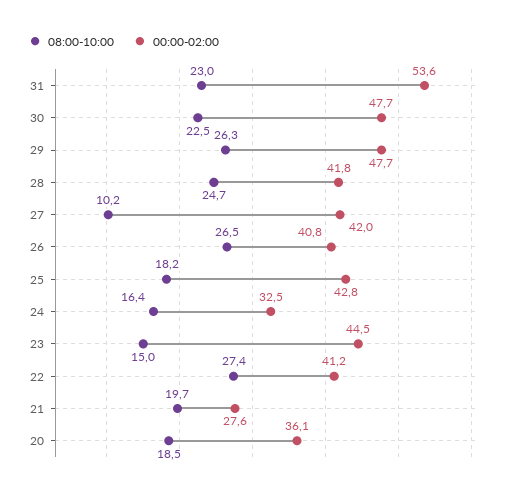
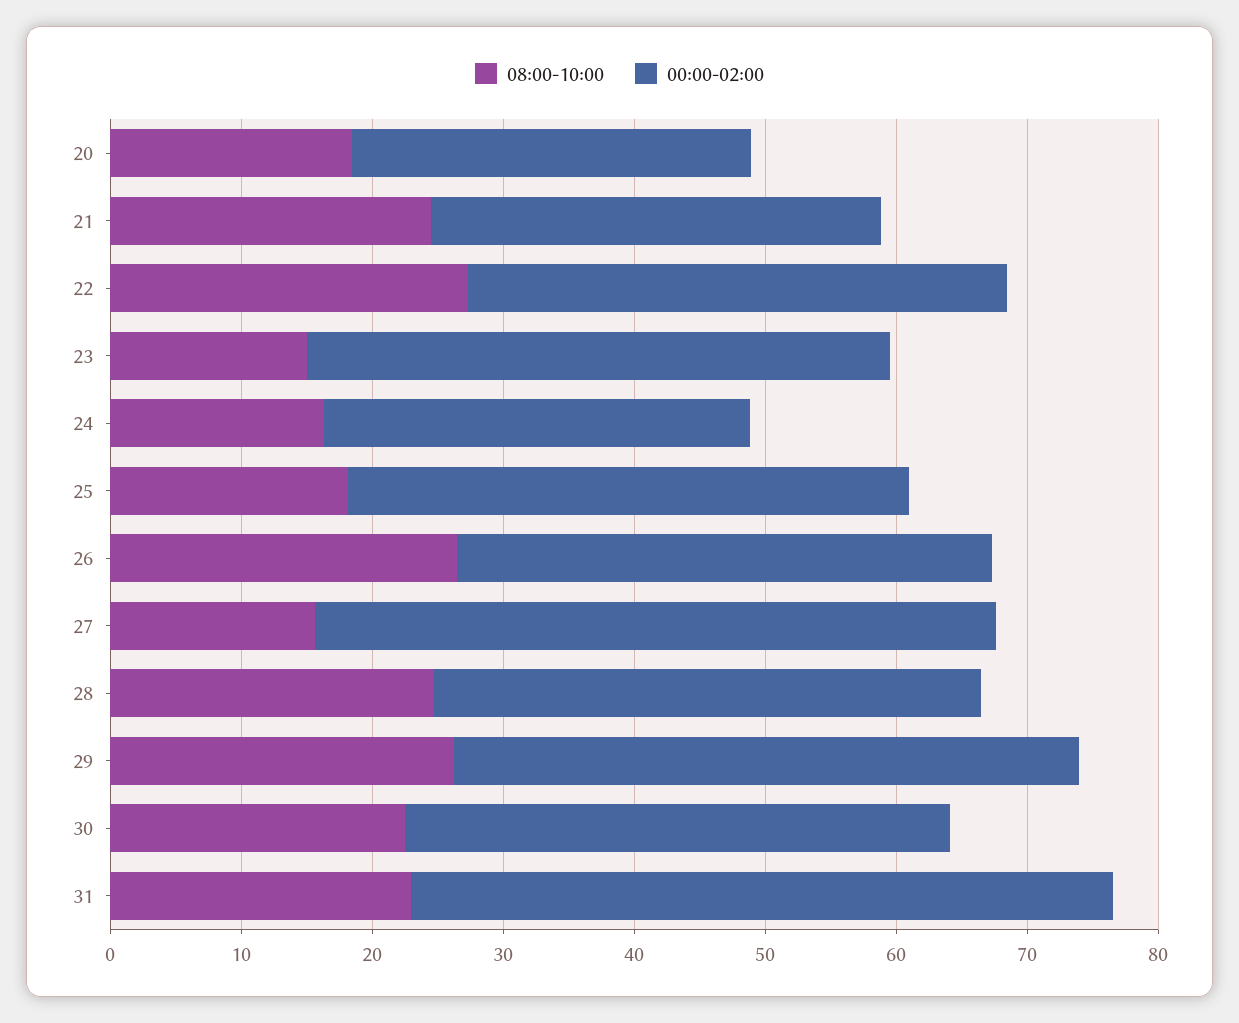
00:00-02:00, 30: 47.7 -> 42
08:00-10:00, 27: 10.2 -> 16
00:00-02:00, 27: 42 -> 52
08:00-10:00, 21: 19.7 -> 24
00:00-02:00, 21: 27.6 -> 34
00:00-02:00, 20: 36.1 -> 30

